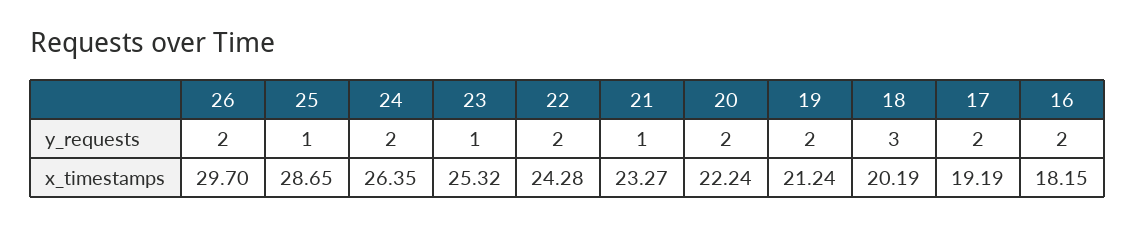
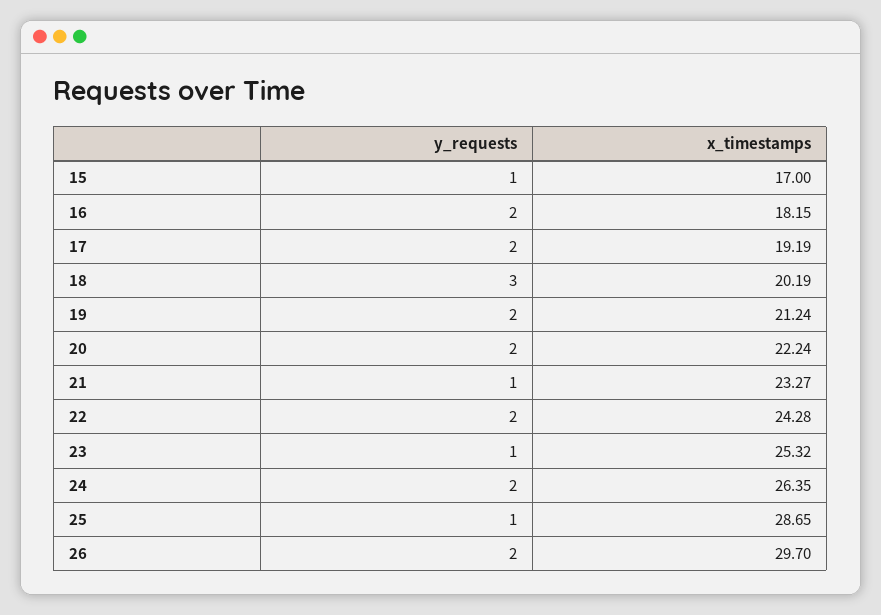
15, y_requests: none -> 1
15, x_timestamps: none -> 17

